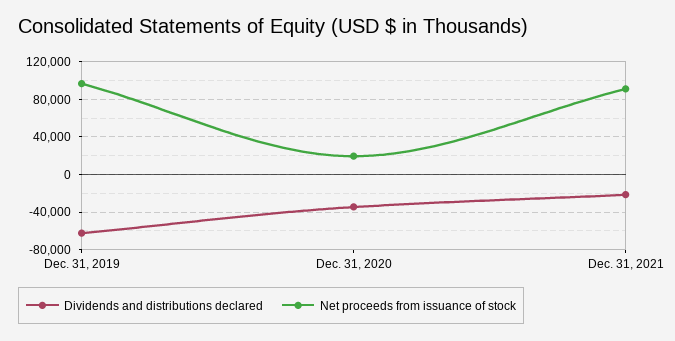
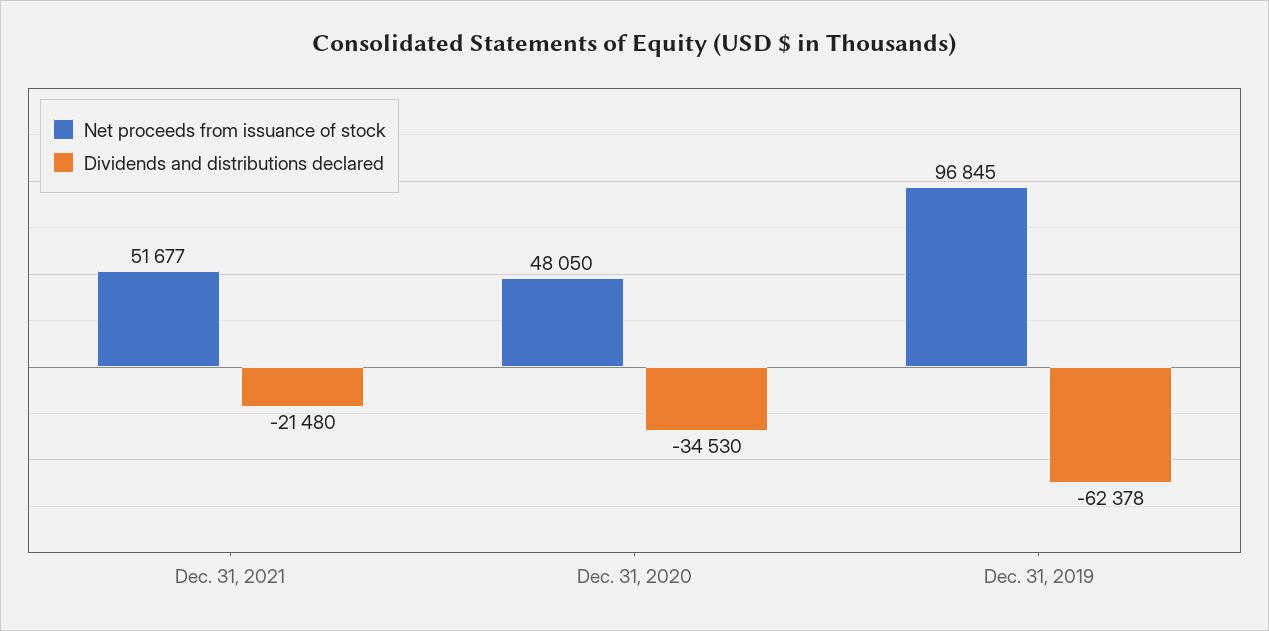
Net proceeds from issuance of stock, Dec. 31, 2020: 20000 -> 48050
Net proceeds from issuance of stock, Dec. 31, 2021: 90000 -> 51677

